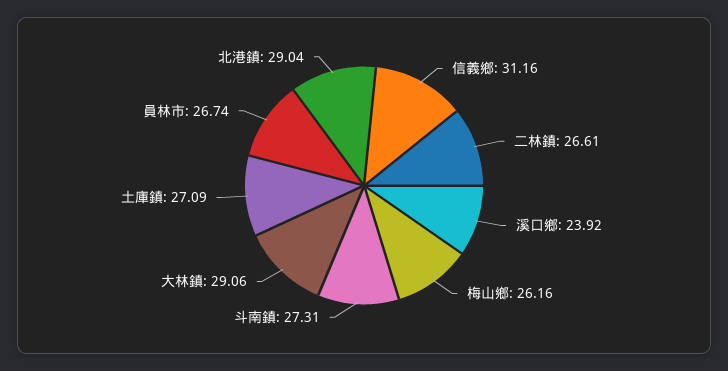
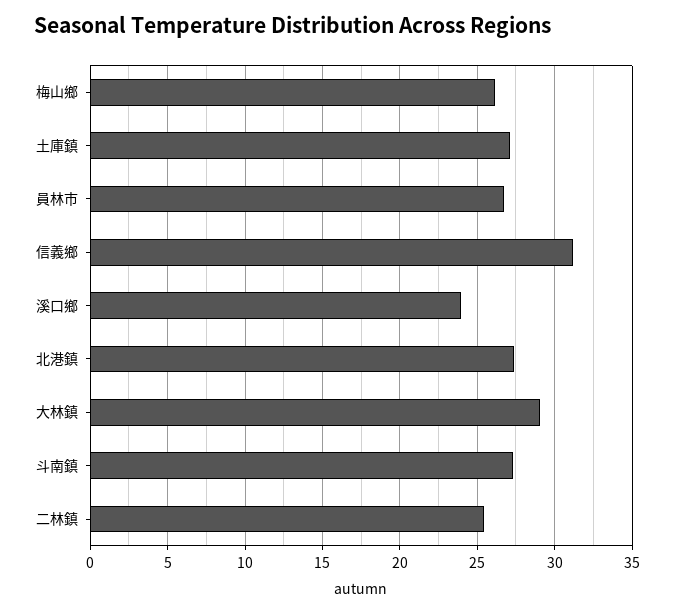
二林鎮: 26.61 -> 25.5
北港鎮: 29.04 -> 27.5

